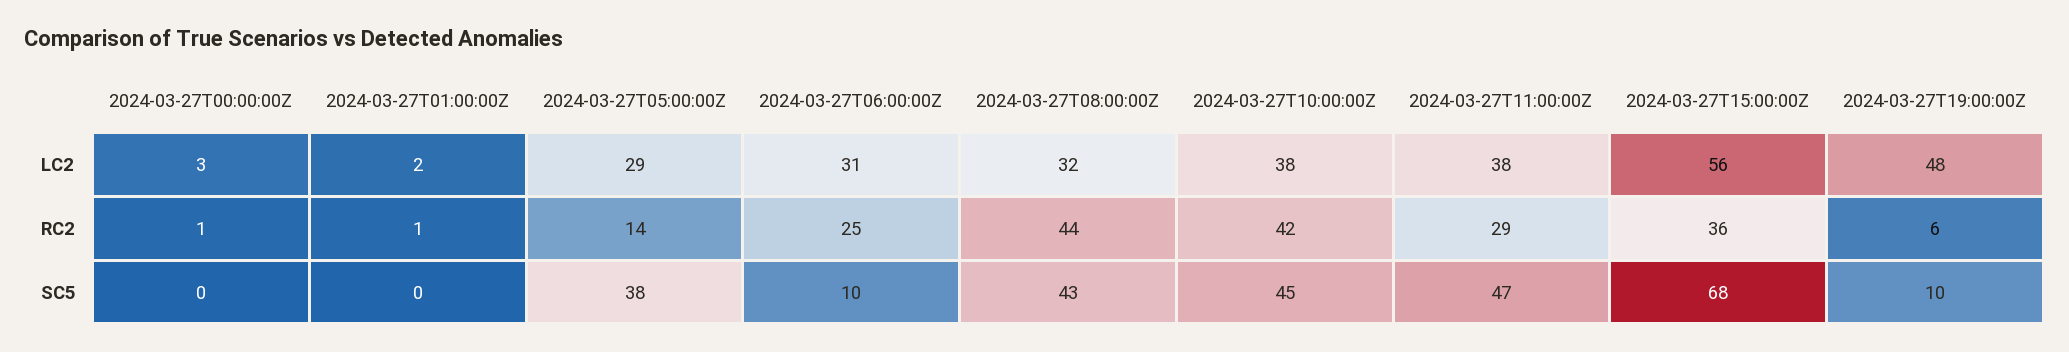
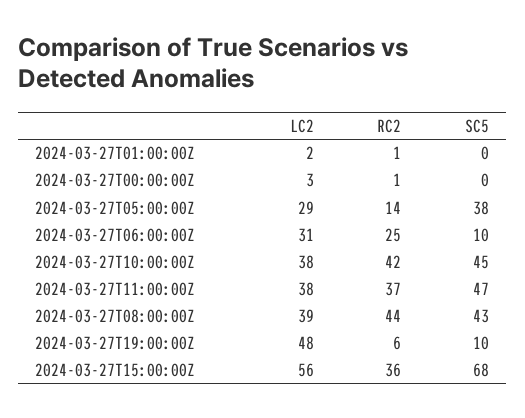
2024-03-27T08:00:00Z, LC2: 32 -> 39
2024-03-27T11:00:00Z, RC2: 29 -> 37

